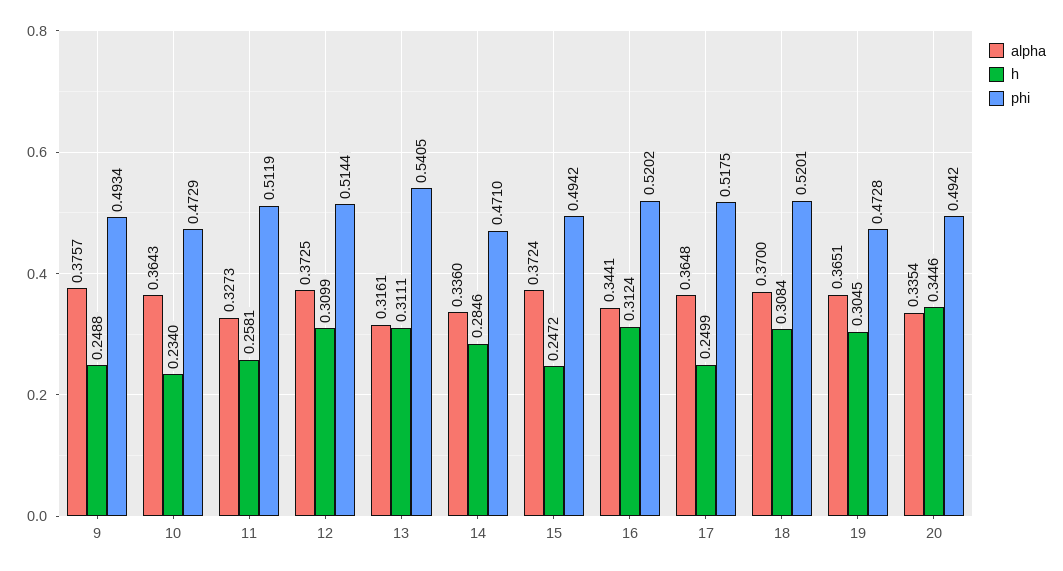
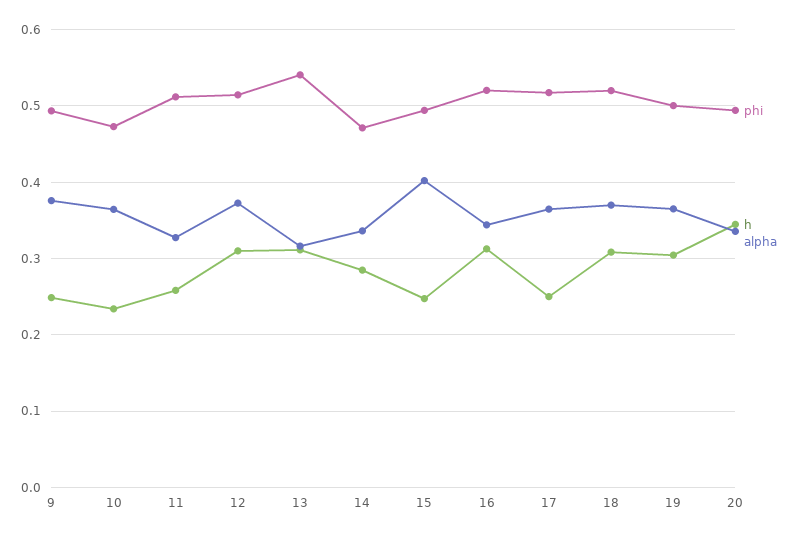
alpha, 15: 0.3724 -> 0.4
phi, 19: 0.4728 -> 0.5

